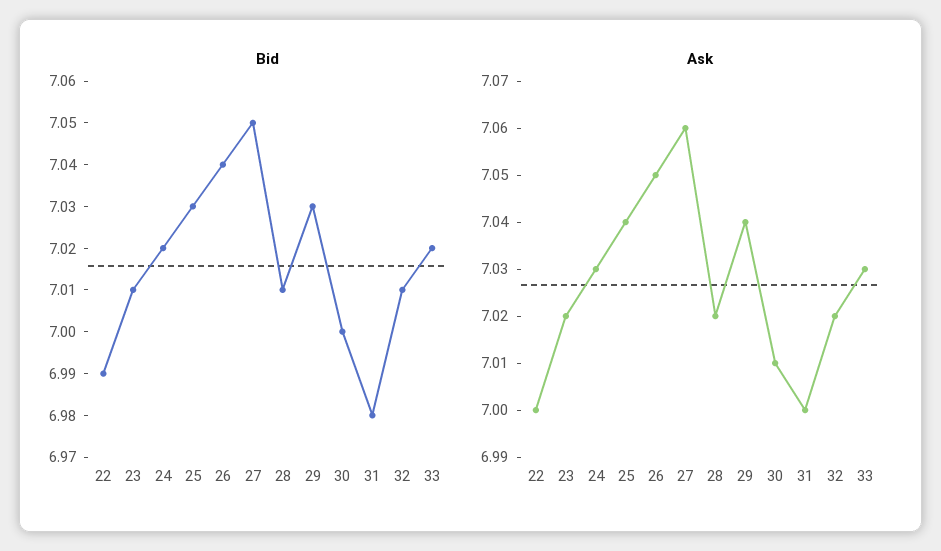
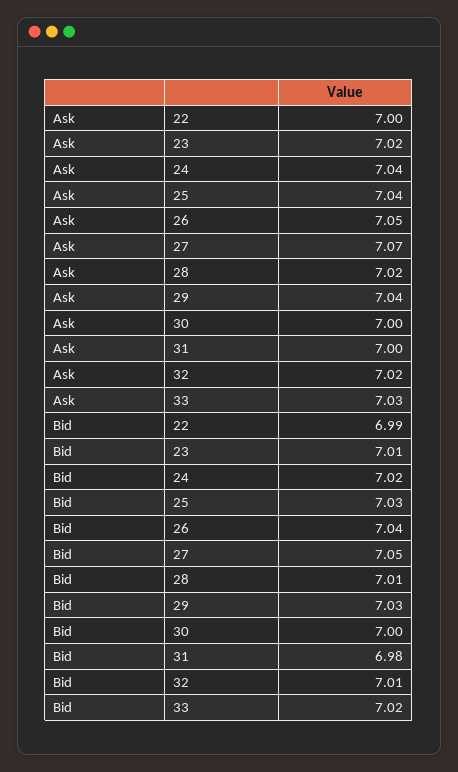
Ask, 24: 7.03 -> 7.04
Ask, 27: 7.06 -> 7.07
Ask, 30: 7.01 -> 7

